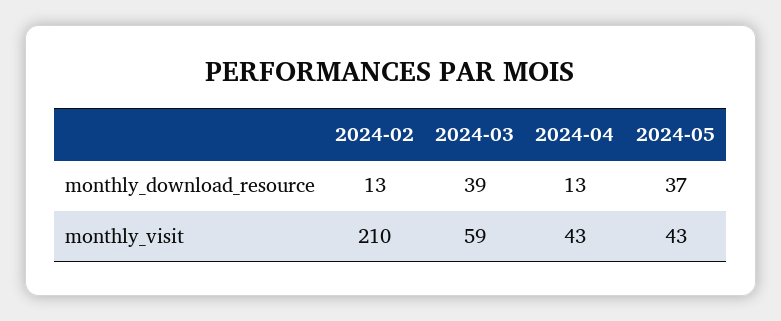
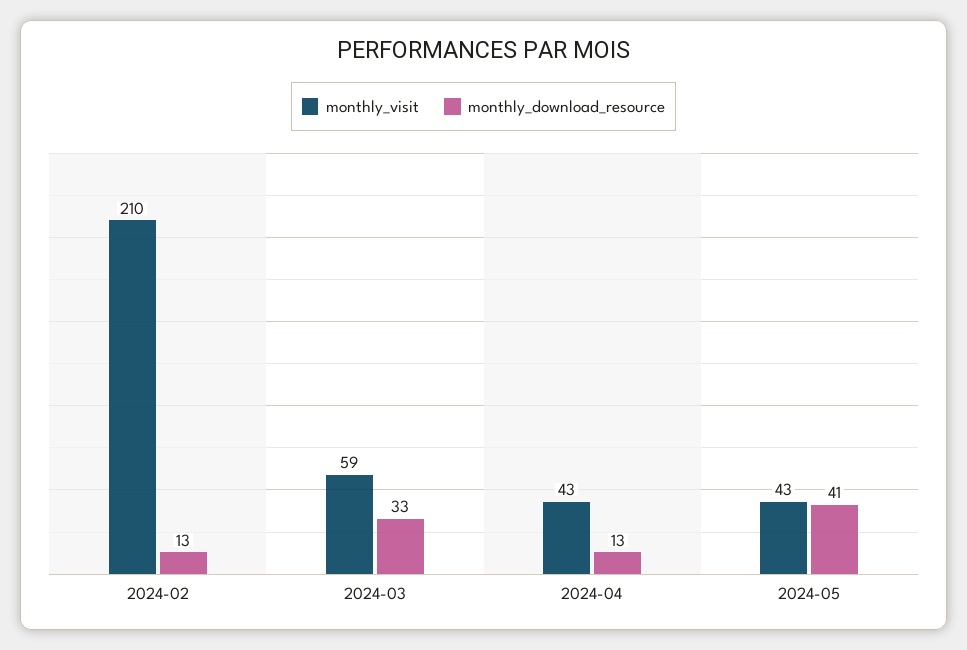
monthly_download_resource, 2024-03: 39 -> 33
monthly_download_resource, 2024-05: 37 -> 41

